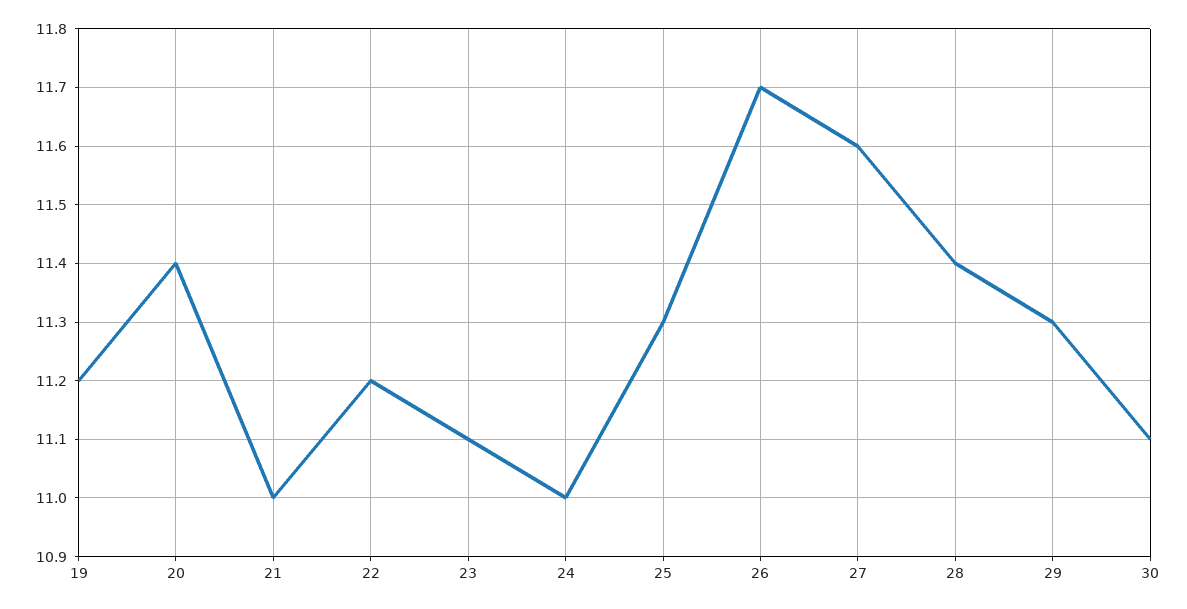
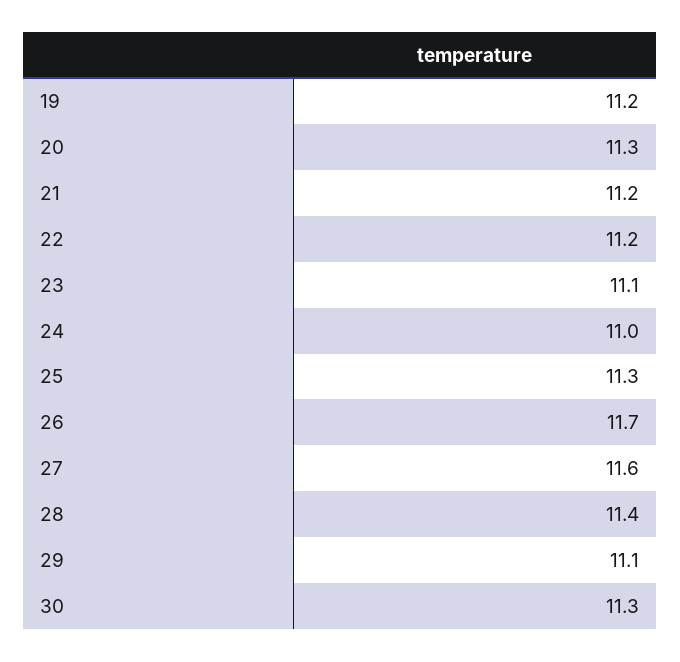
20: 11.4 -> 11.3
21: 11 -> 11.2
29: 11.3 -> 11.1
30: 11.1 -> 11.3

